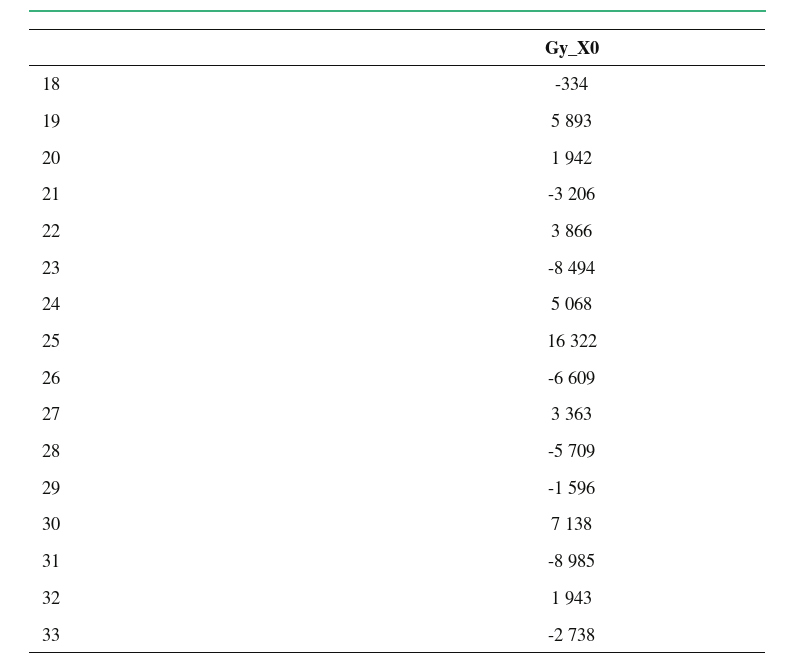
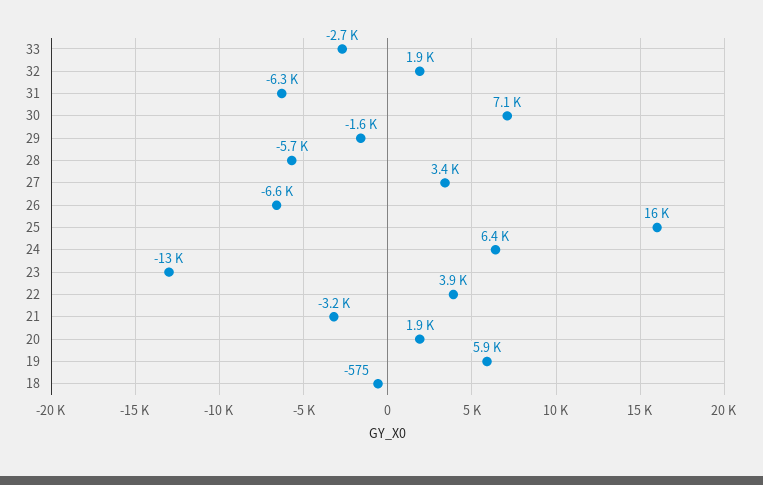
18: -334 -> -575
23: -8494 -> -13000
24: 5068 -> 6400
31: -8985 -> -6300

